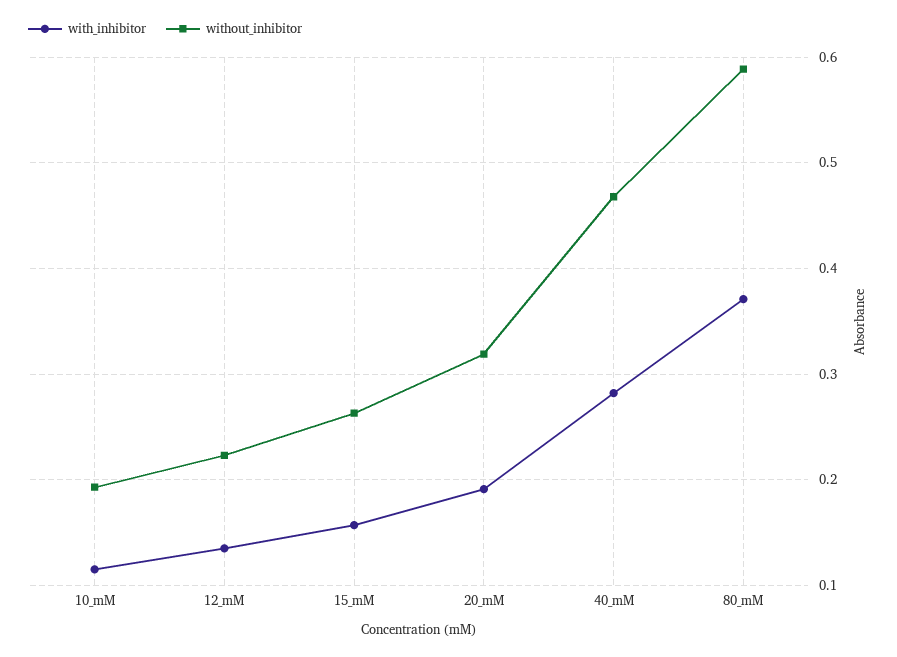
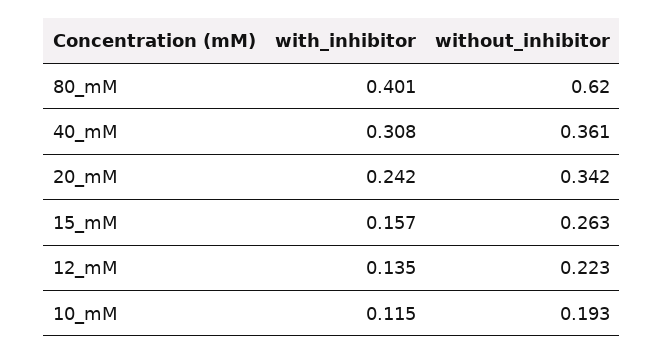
with_inhibitor, 20_mM: 0.19 -> 0.242
without_inhibitor, 20_mM: 0.32 -> 0.342
with_inhibitor, 40_mM: 0.28 -> 0.308
without_inhibitor, 40_mM: 0.47 -> 0.361
with_inhibitor, 80_mM: 0.37 -> 0.401
without_inhibitor, 80_mM: 0.59 -> 0.62

